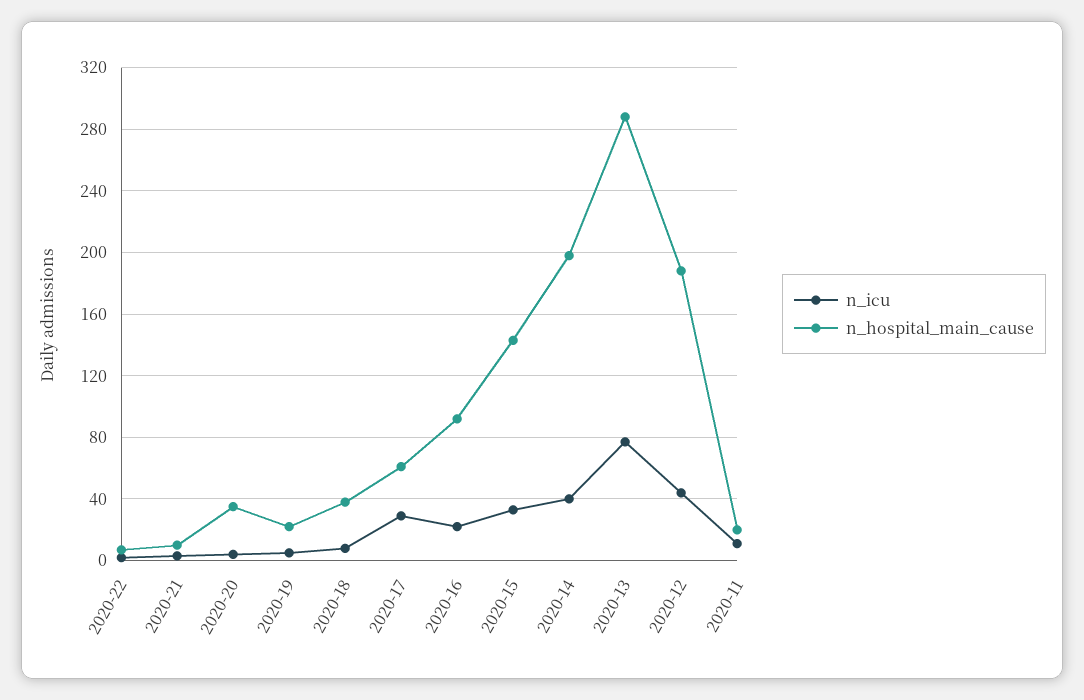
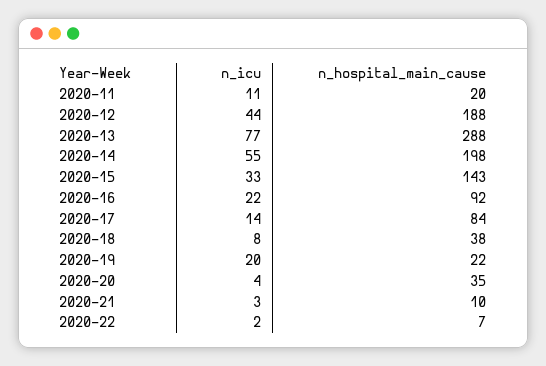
n_icu, 2020-19: 5 -> 20
n_icu, 2020-17: 30 -> 14
n_hospital_main_cause, 2020-17: 60 -> 84
n_icu, 2020-14: 40 -> 55

